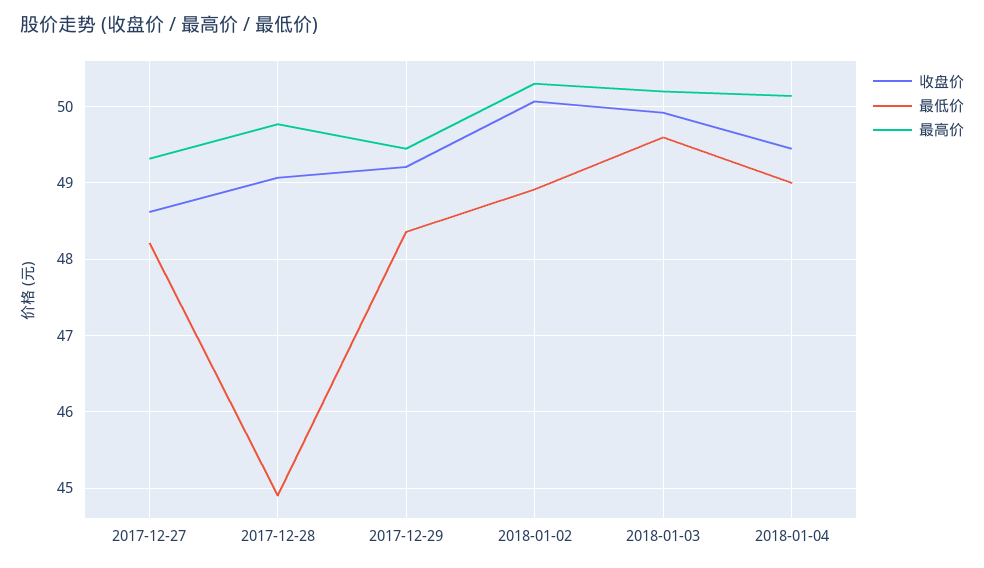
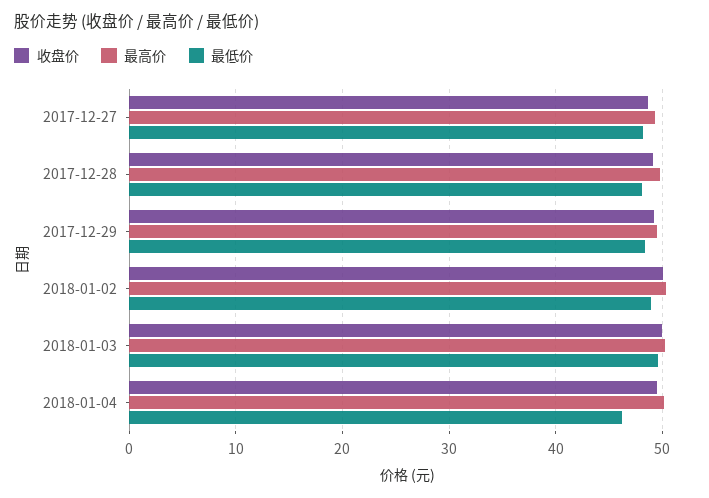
最低价, 2017-12-28: 44.9 -> 48
最低价, 2018-01-04: 49 -> 46

